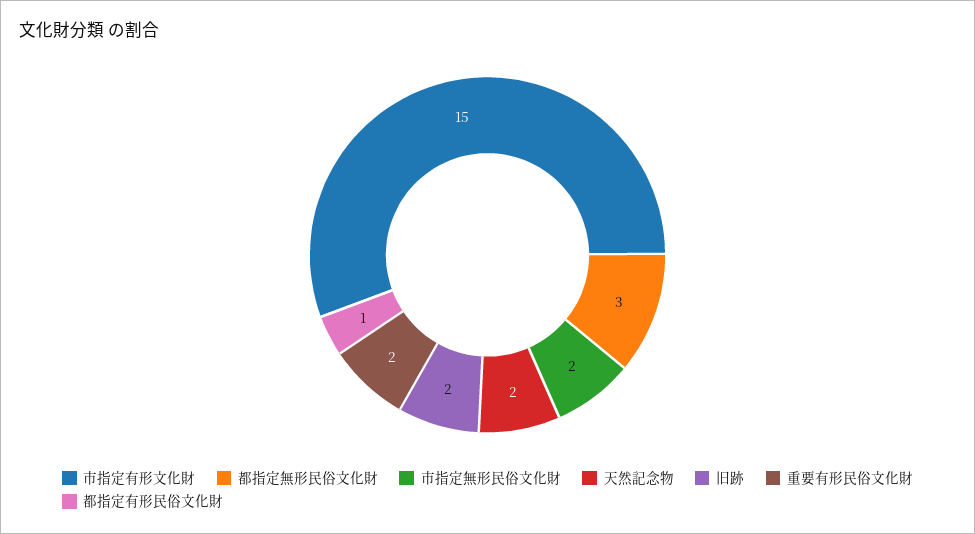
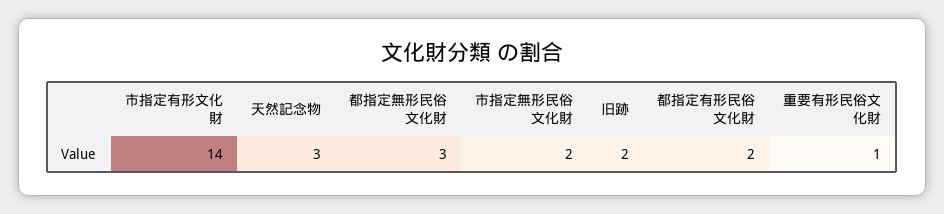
市指定有形文化財: 15 -> 14
天然記念物: 2 -> 3
重要有形民俗文化財: 2 -> 1
都指定有形民俗文化財: 1 -> 2

